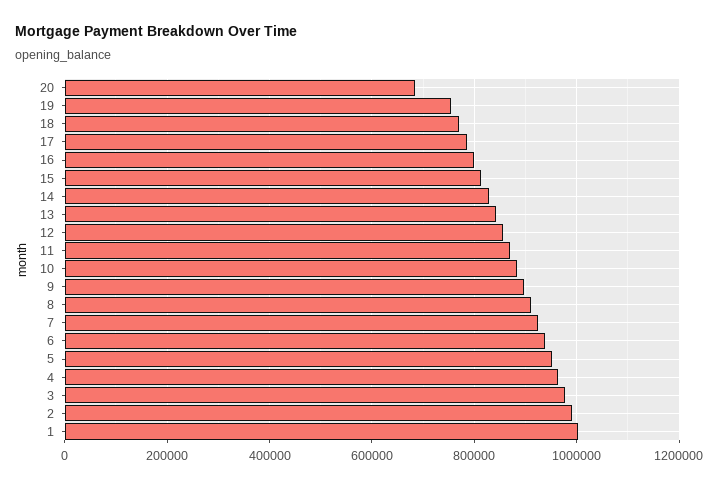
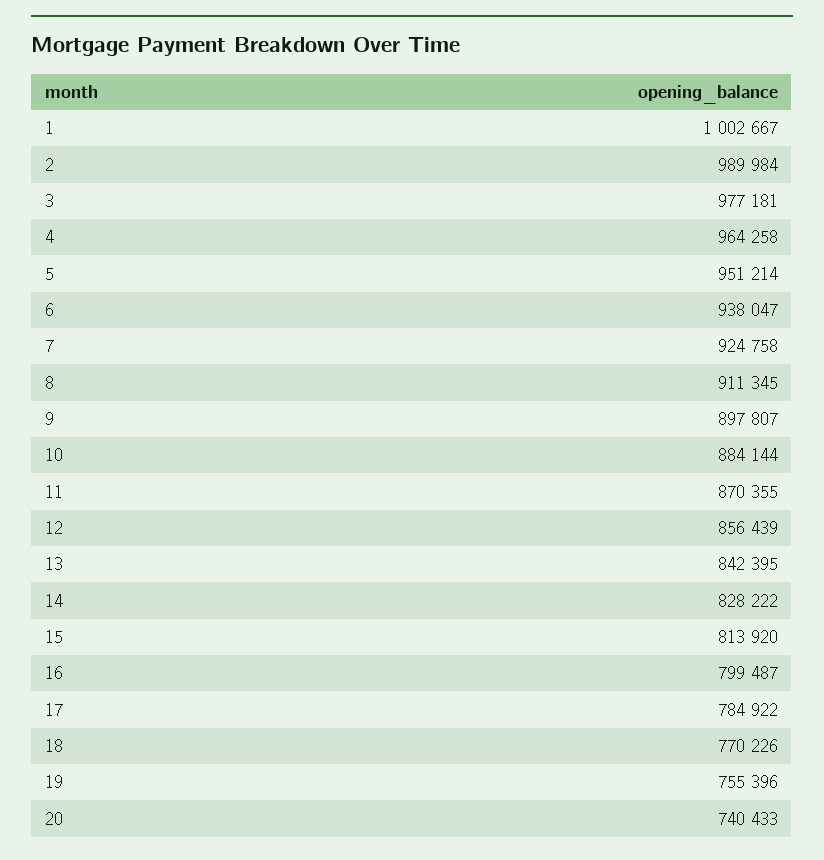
20: 680000 -> 740433

